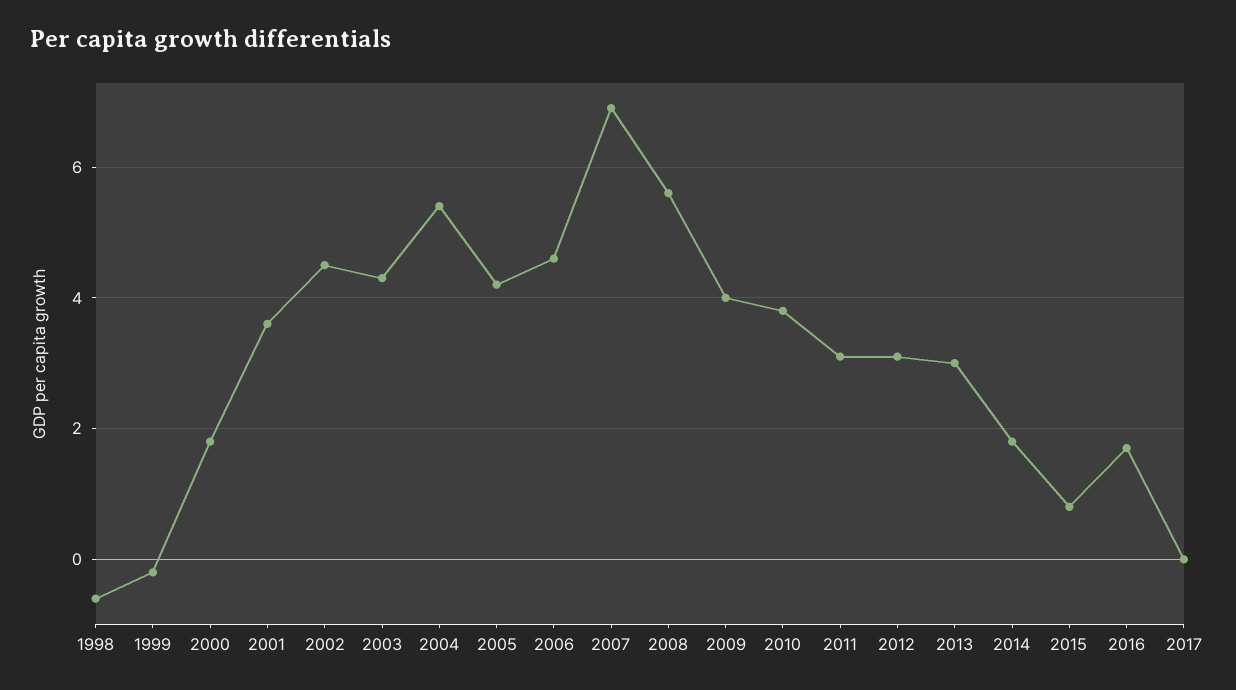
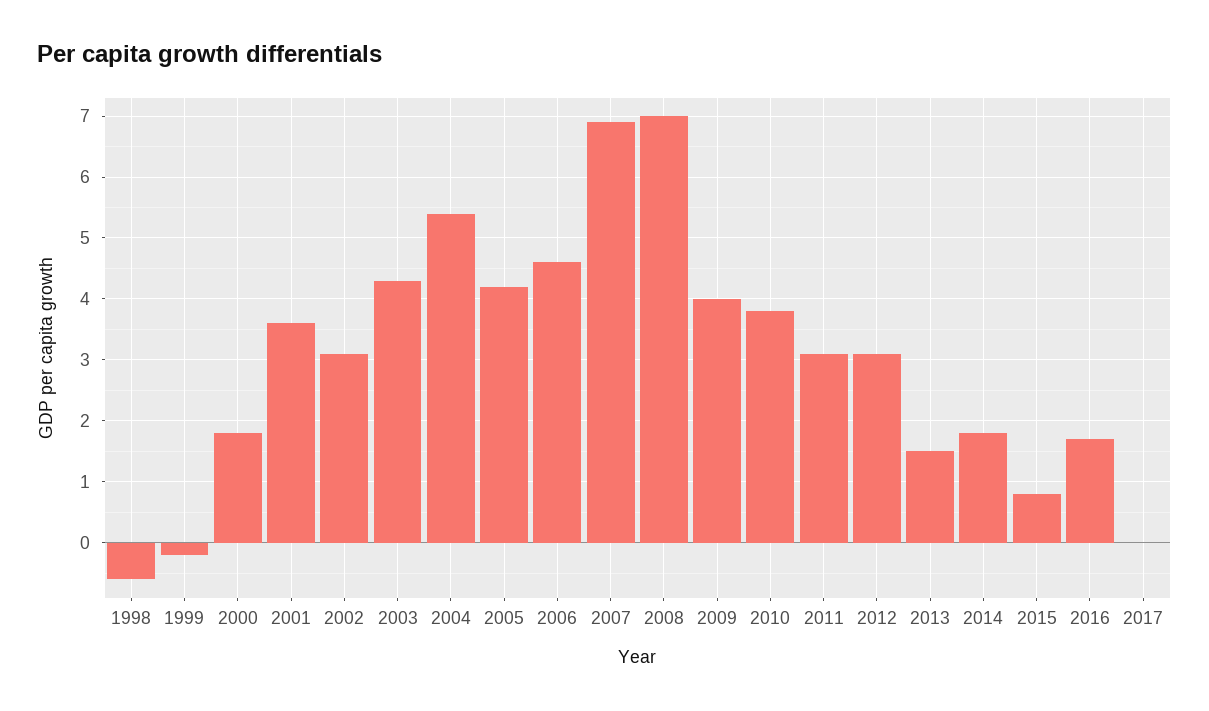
2002: 4.5 -> 3.1
2008: 5.5 -> 7
2013: 3 -> 1.5

